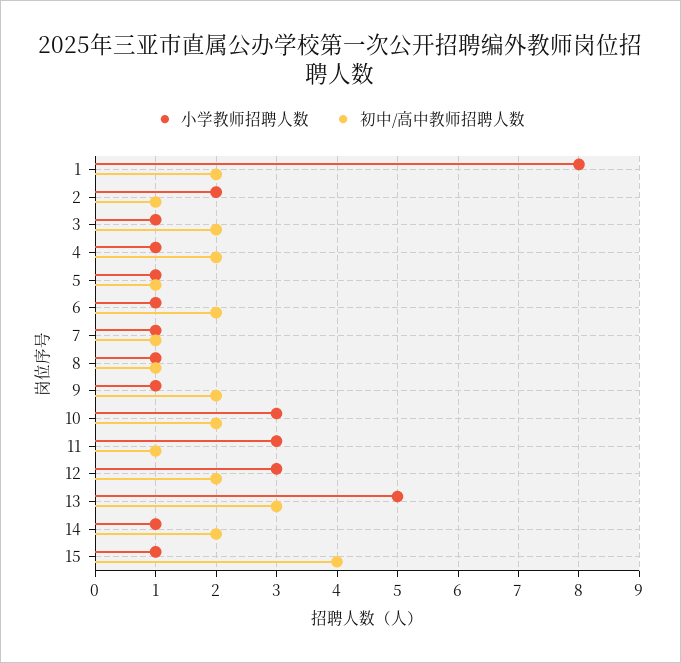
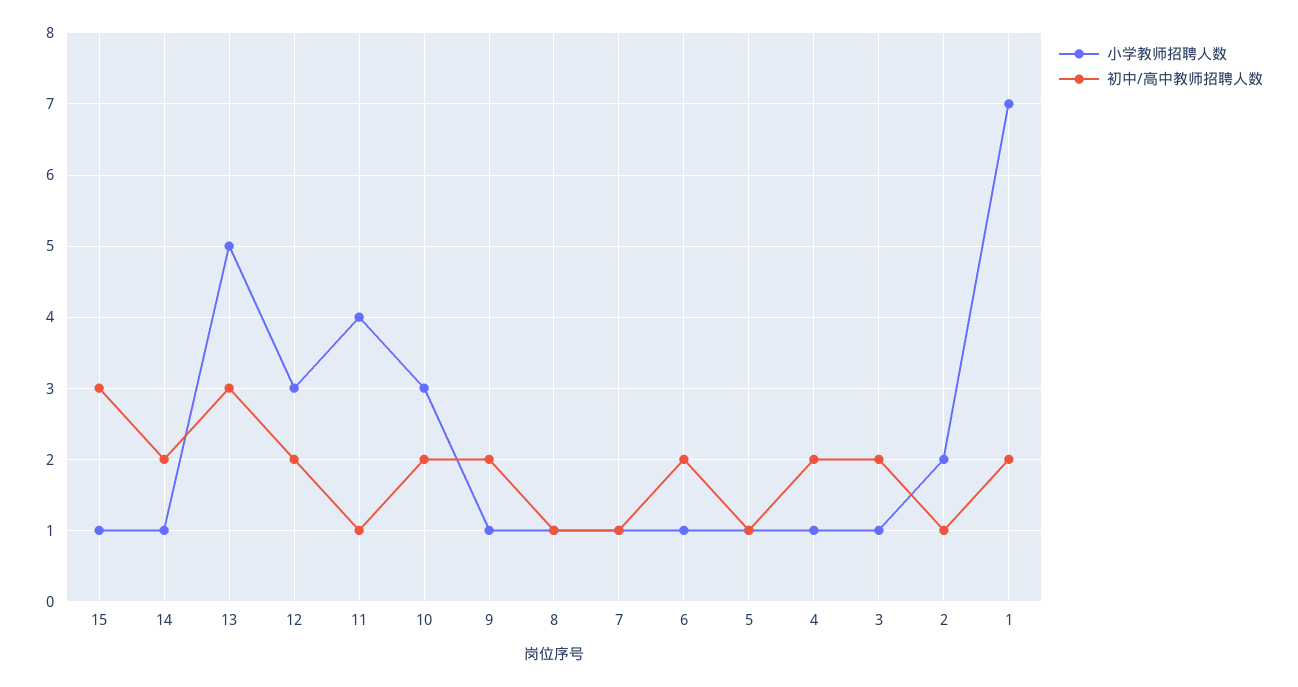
小学教师招聘人数, 1: 8 -> 7
小学教师招聘人数, 11: 3 -> 4
初中/高中教师招聘人数, 15: 4 -> 3

